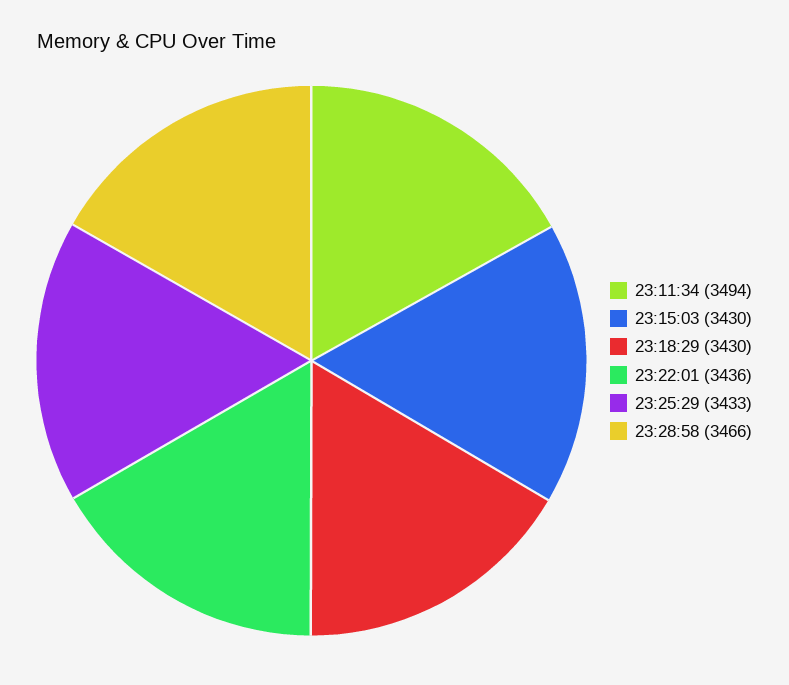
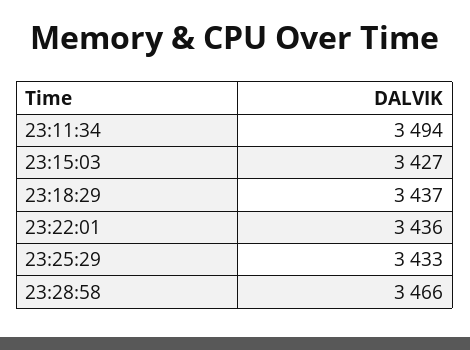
23:15:03: 3430 -> 3427
23:18:29: 3430 -> 3437

